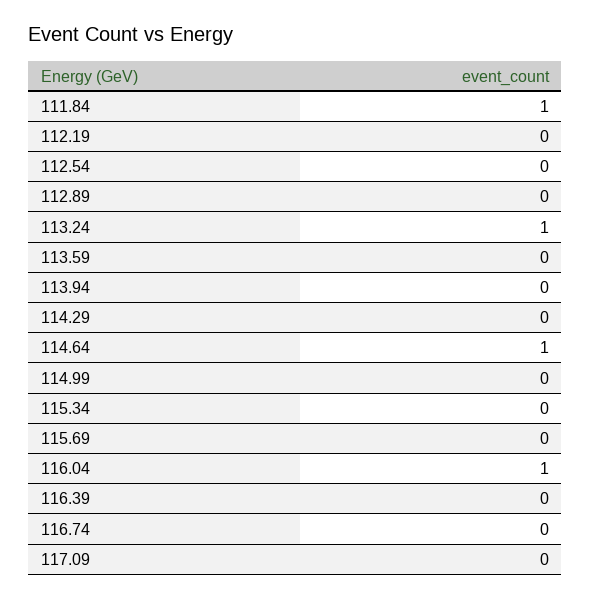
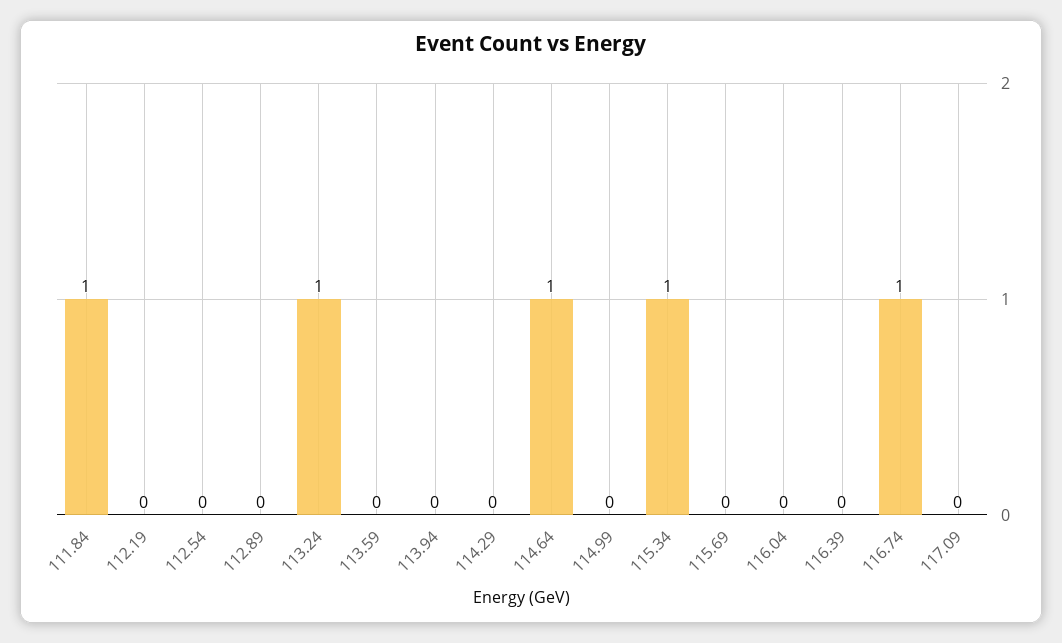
115.34: 0 -> 1
116.04: 1 -> 0
116.74: 0 -> 1

